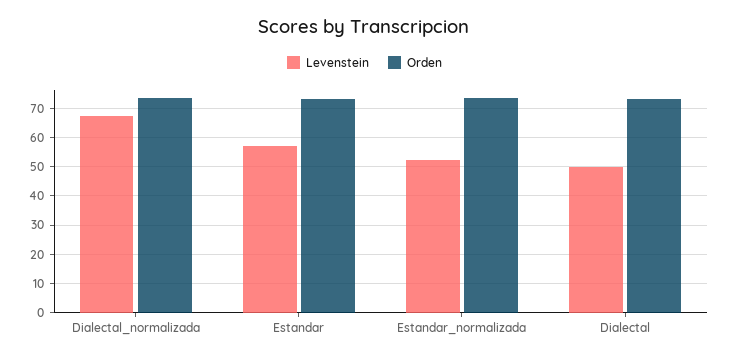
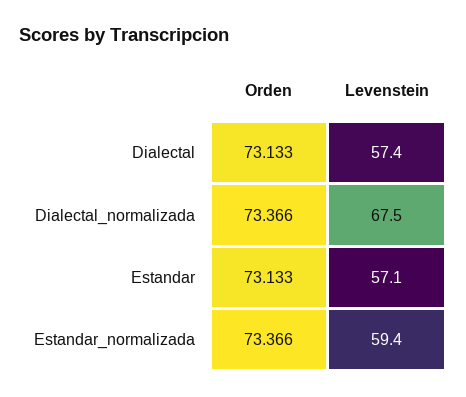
Levenstein, Estandar_normalizada: 52.5 -> 59.4
Levenstein, Dialectal: 50 -> 57.4

